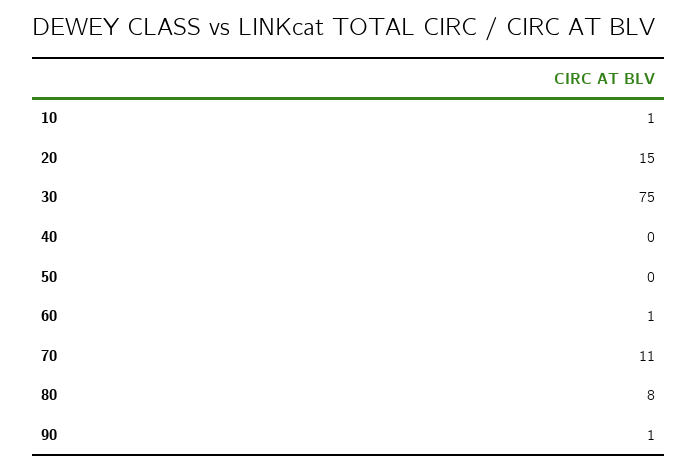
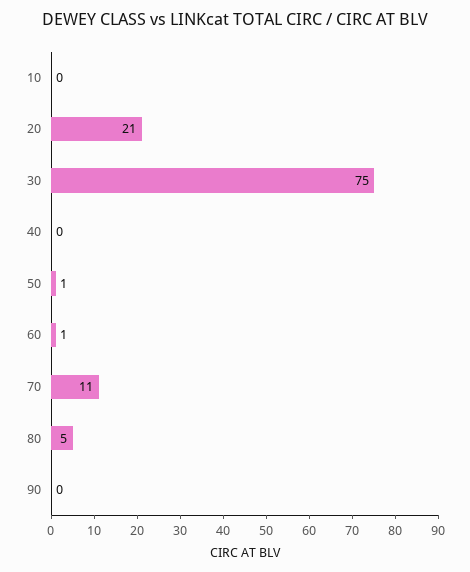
10: 1 -> 0
20: 15 -> 21
50: 0 -> 1
80: 8 -> 5
90: 1 -> 0

